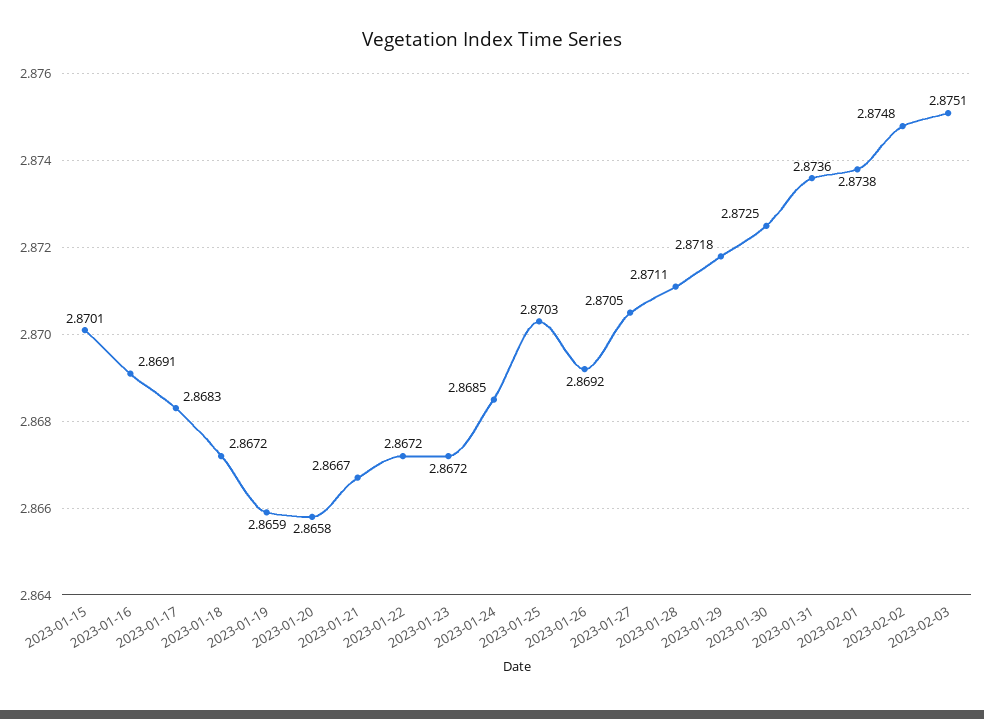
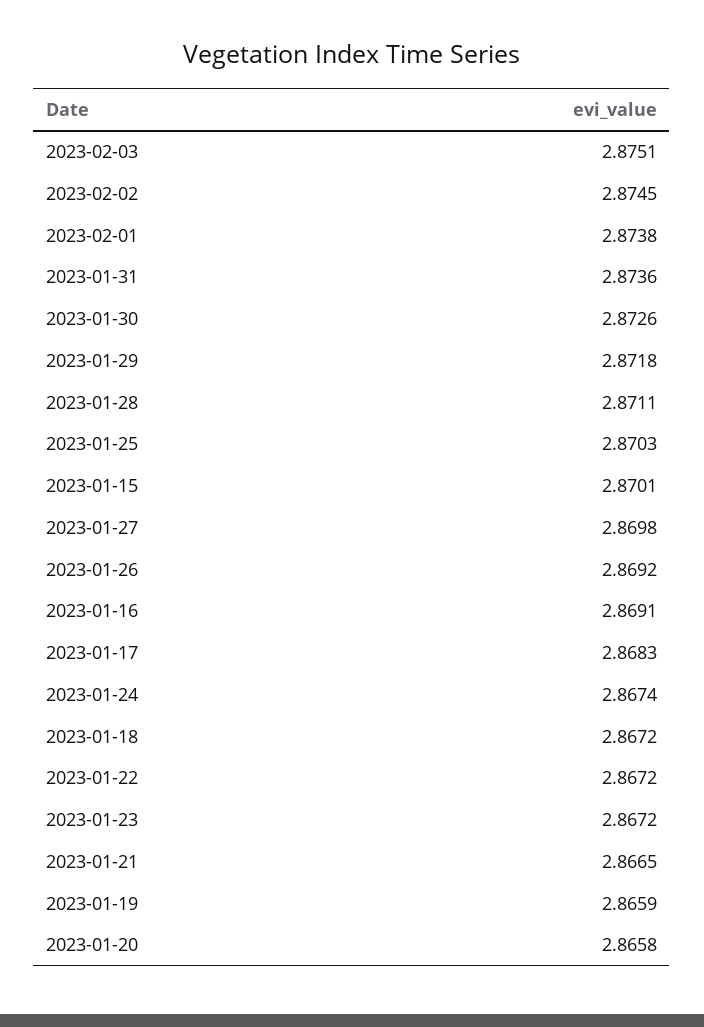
2023-01-21: 2.8667 -> 2.8665
2023-01-24: 2.8685 -> 2.8674
2023-01-27: 2.8705 -> 2.8698
2023-01-30: 2.8725 -> 2.8726
2023-02-02: 2.8748 -> 2.8745

